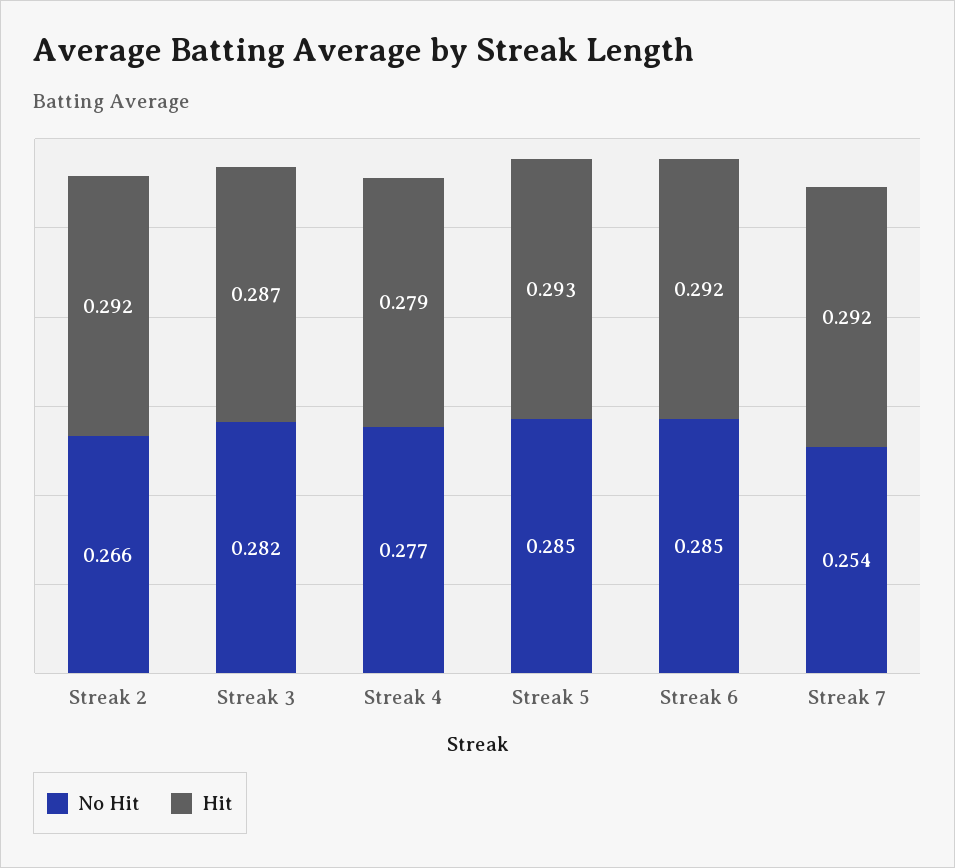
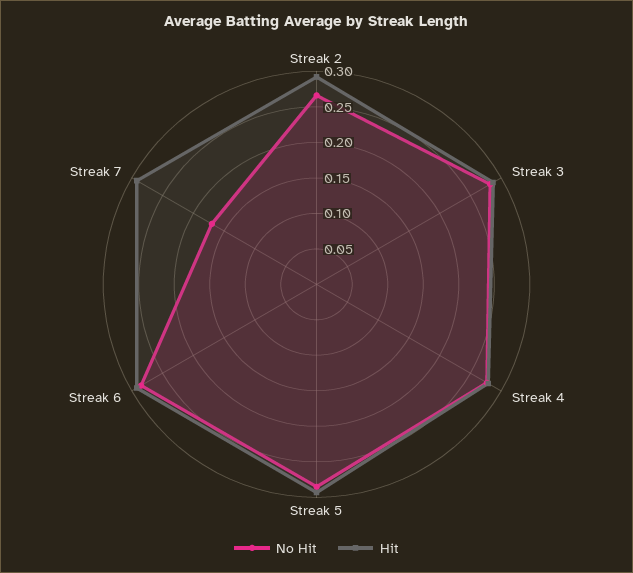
No Hit, Streak 7: 0.254 -> 0.175

